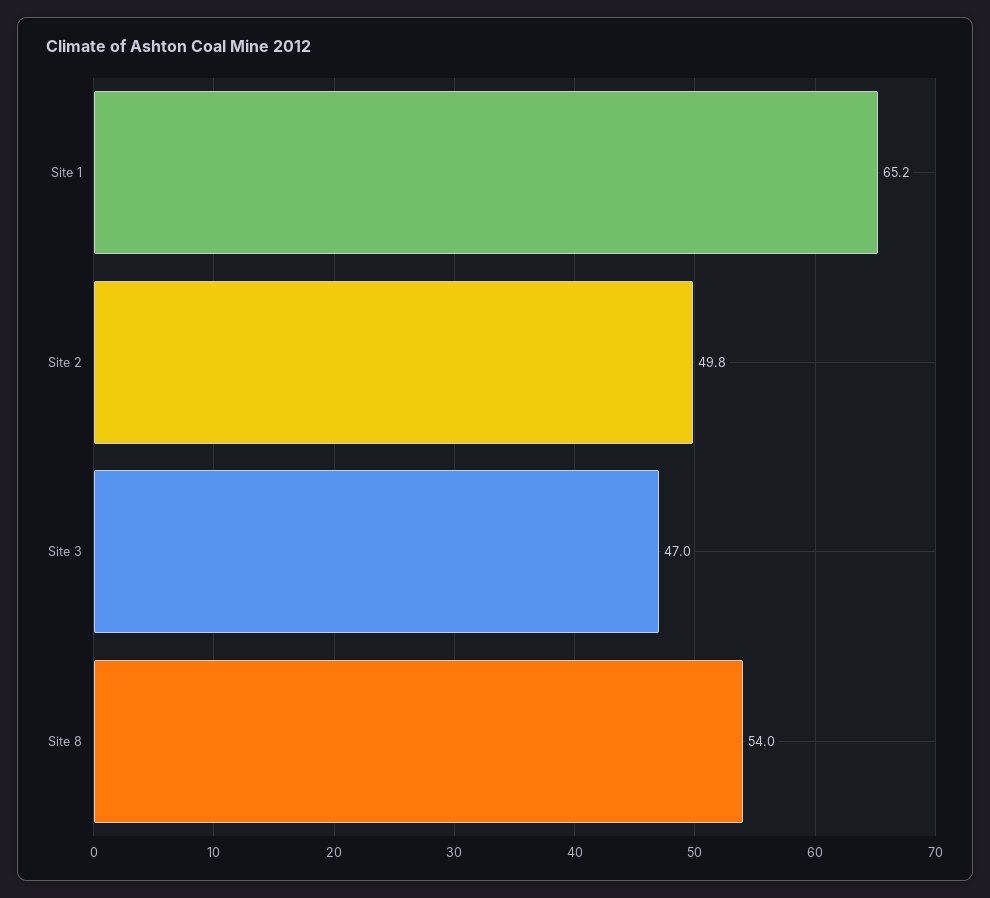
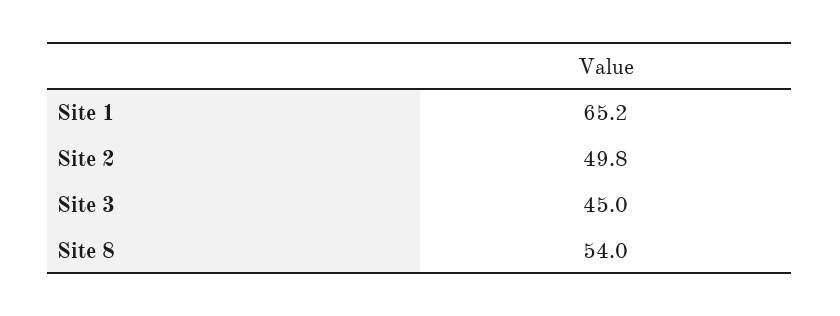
Site 3: 47 -> 45

